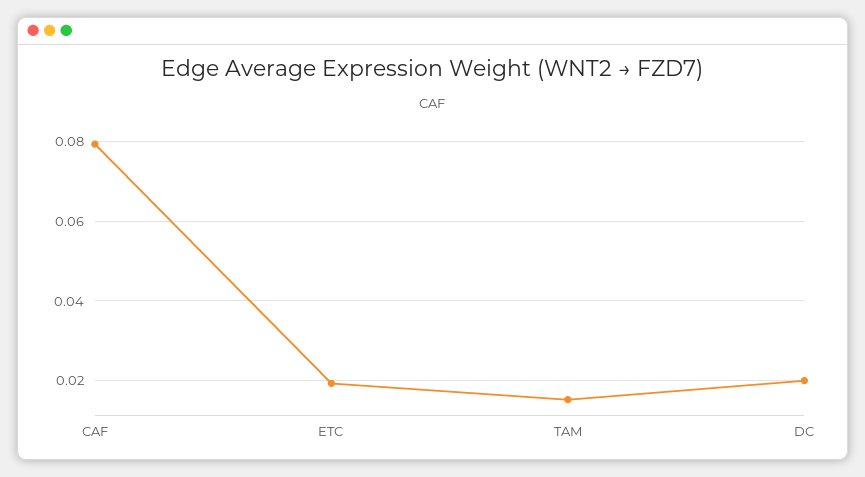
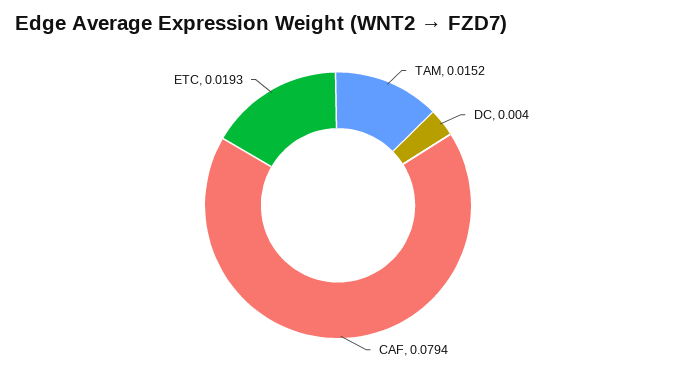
DC: 0.02 -> 0.004

